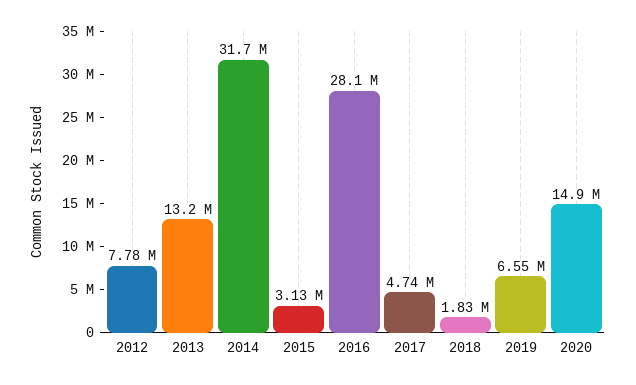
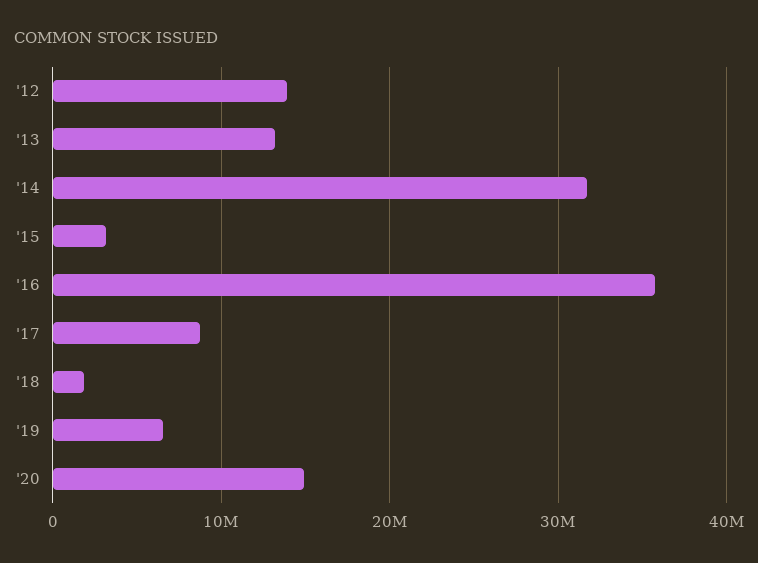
2012: 7780000 -> 14000000
2016: 28100000 -> 36000000
2017: 4740000 -> 9000000

